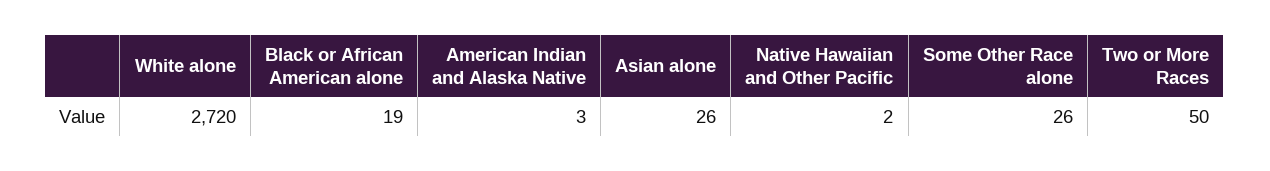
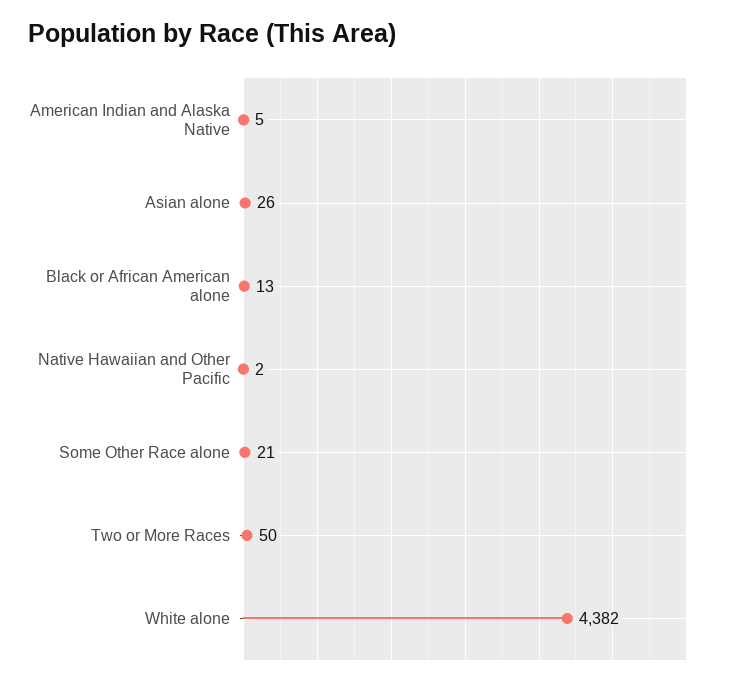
White alone: 2720 -> 4382
Black or African American alone: 19 -> 13
American Indian and Alaska Native: 3 -> 5
Some Other Race alone: 26 -> 21

